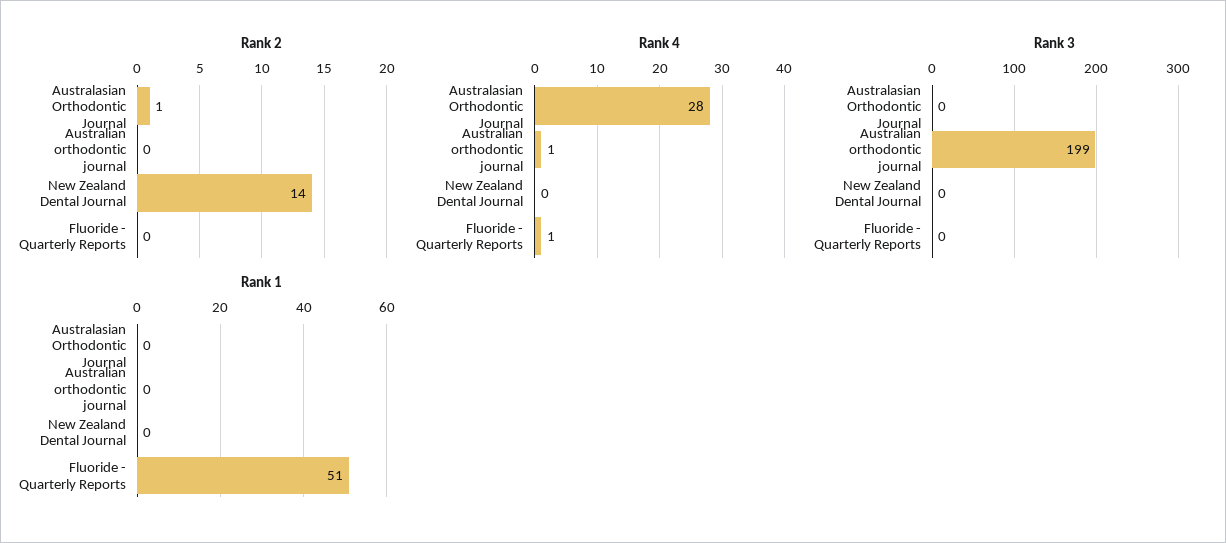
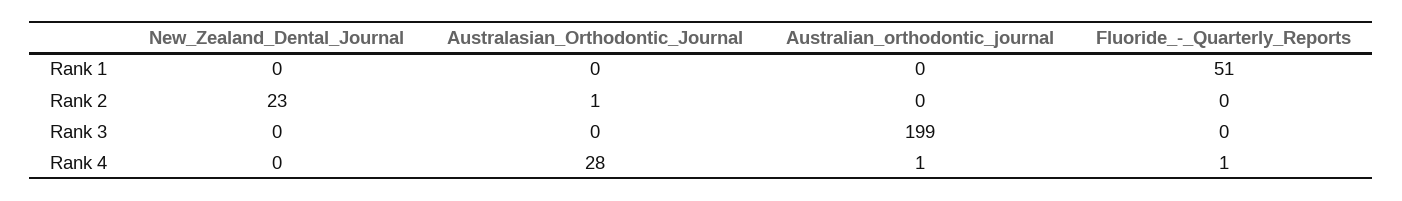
Rank 2, New Zealand Dental Journal: 14 -> 23

